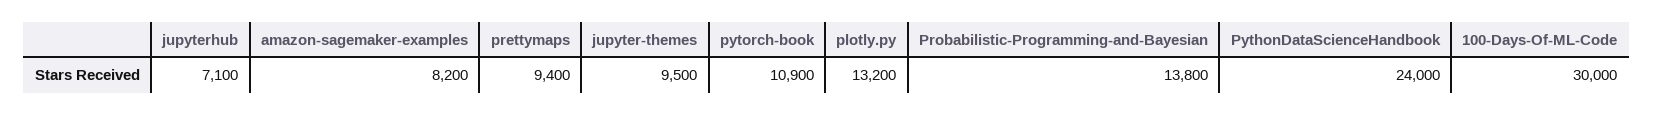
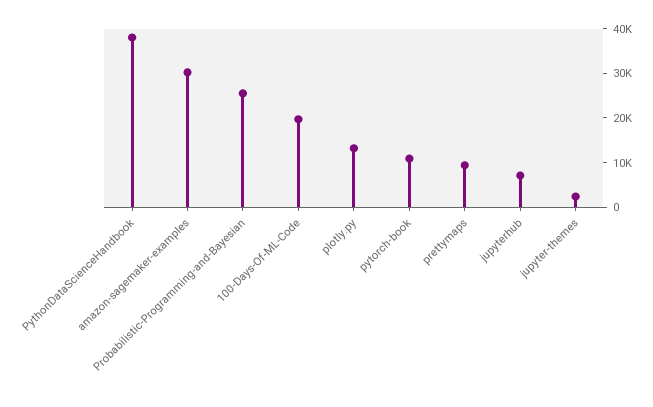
amazon-sagemaker-examples: 8200 -> 30000
jupyter-themes: 9500 -> 2000
Probabilistic-Programming-and-Bayesian: 13800 -> 26000
PythonDataScienceHandbook: 24000 -> 38000
100-Days-Of-ML-Code: 30000 -> 20000

